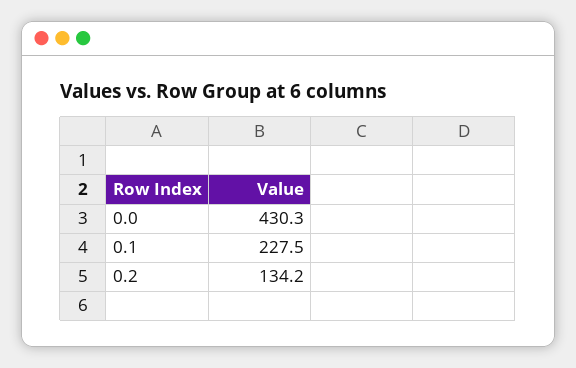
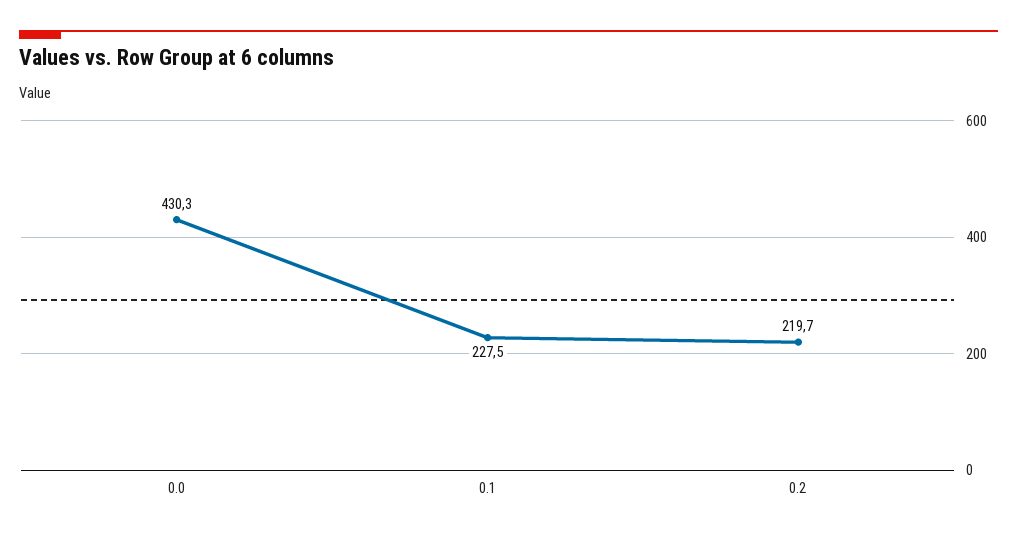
0.2: 134.2 -> 219.7

